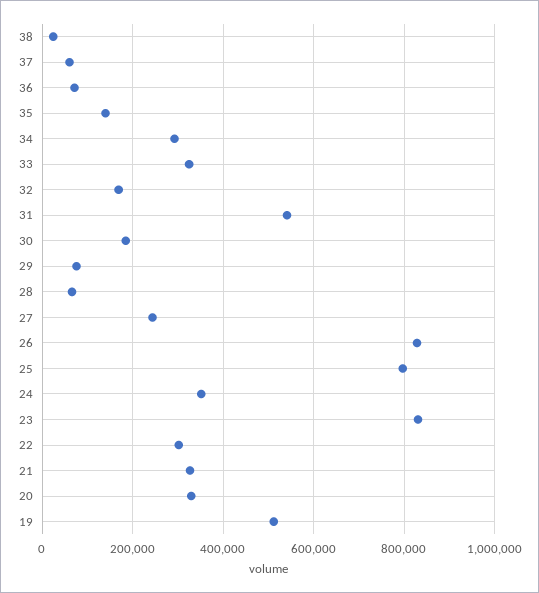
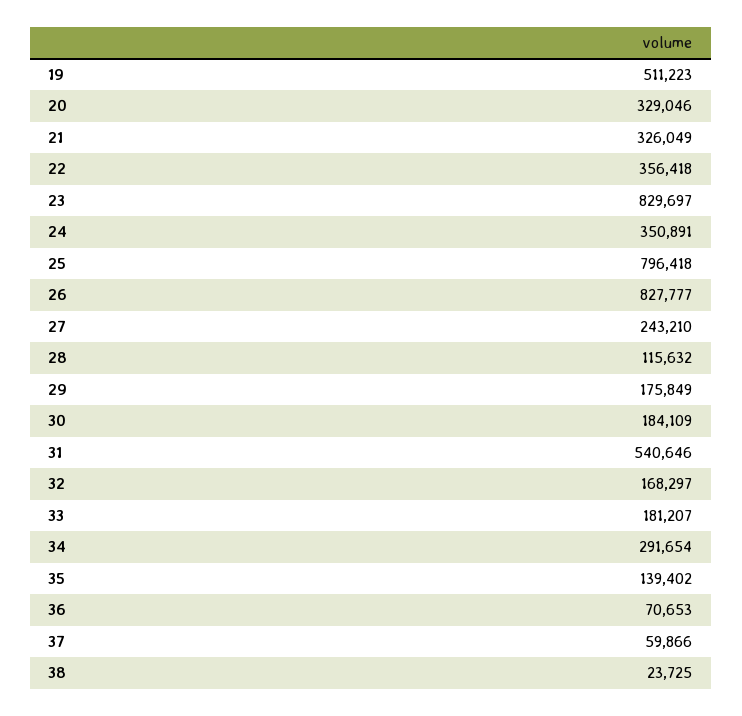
33: 320000 -> 181207
29: 80000 -> 175849
28: 60000 -> 115632
22: 300000 -> 356418

